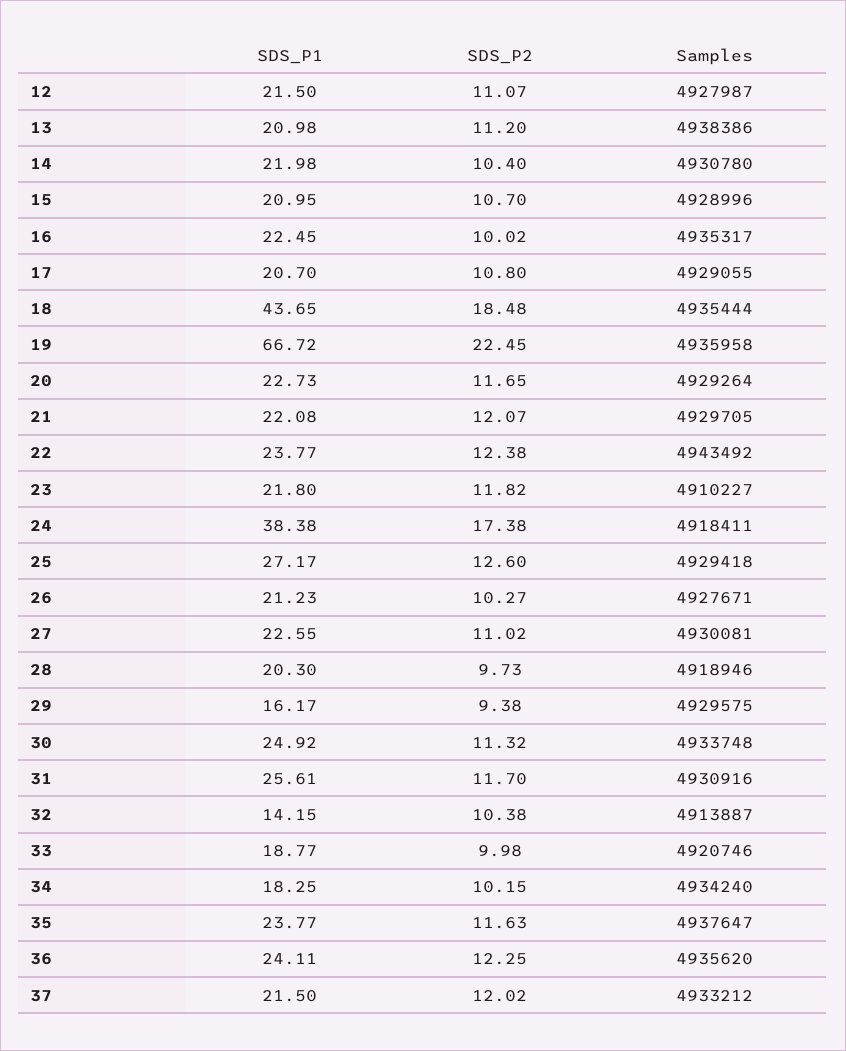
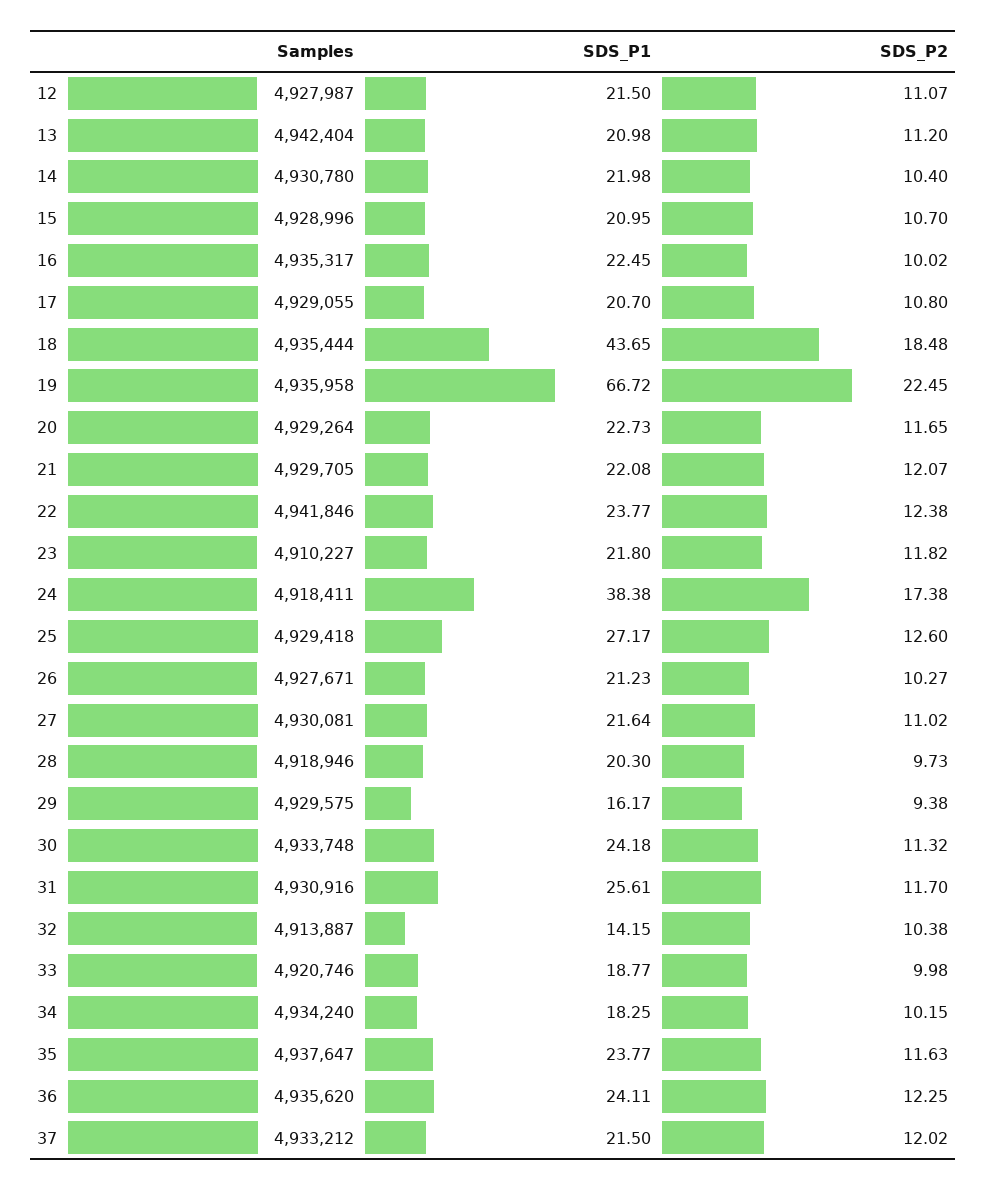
Samples, 13: 4938386 -> 4942404
Samples, 22: 4943492 -> 4941846
SDS_P1, 27: 22.55 -> 21.64
SDS_P1, 30: 24.92 -> 24.18

